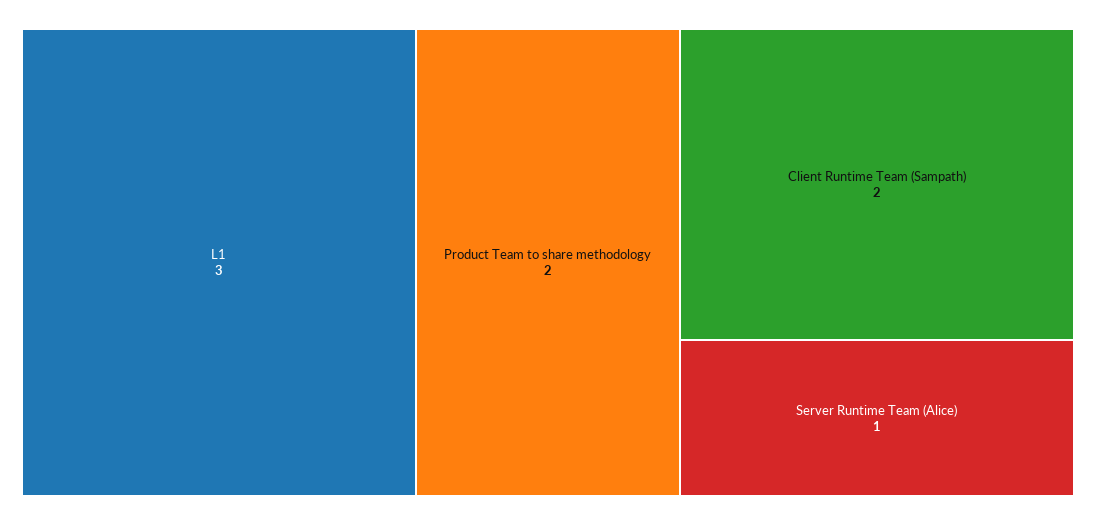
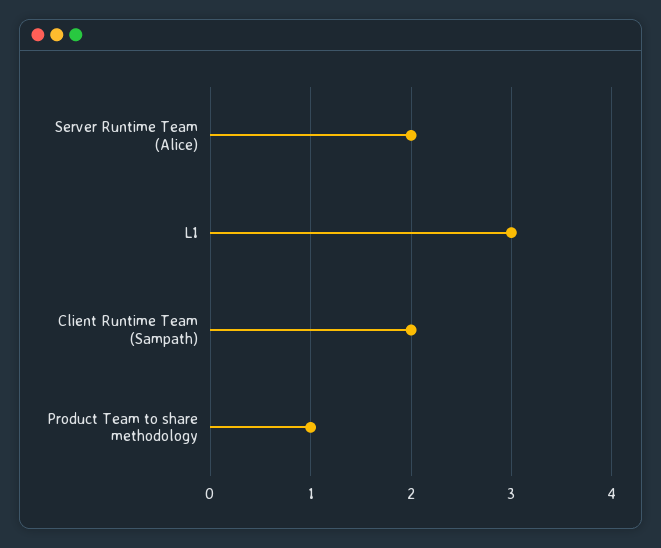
Product Team to share methodology: 2 -> 1
Server Runtime Team (Alice): 1 -> 2

